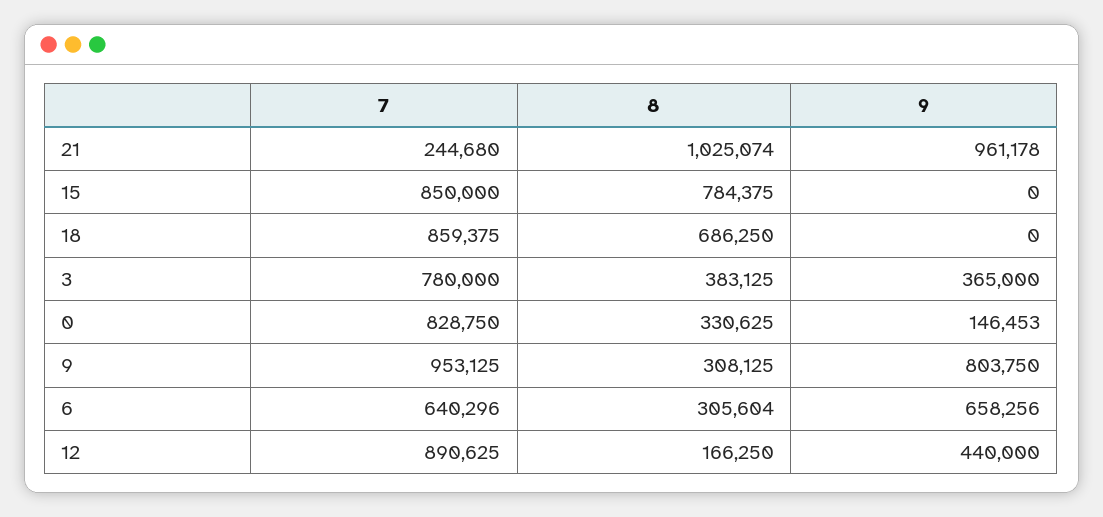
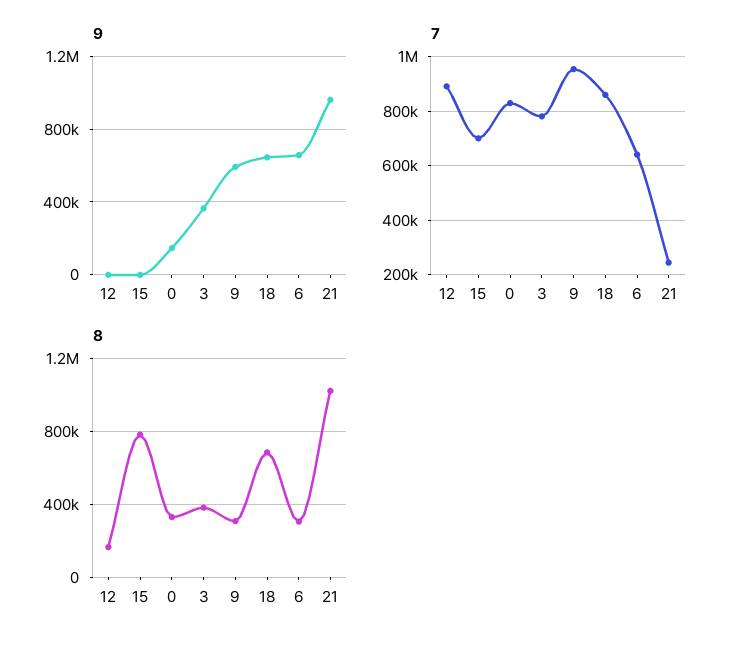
7, 15: 850000 -> 700000
9, 18: 0 -> 650000
9, 9: 803750 -> 600000
9, 12: 440000 -> 0

